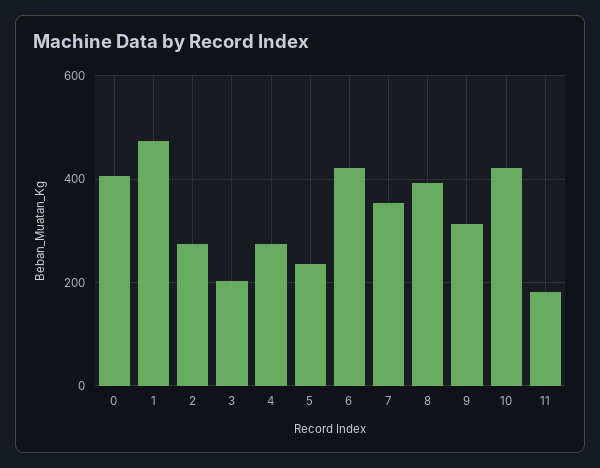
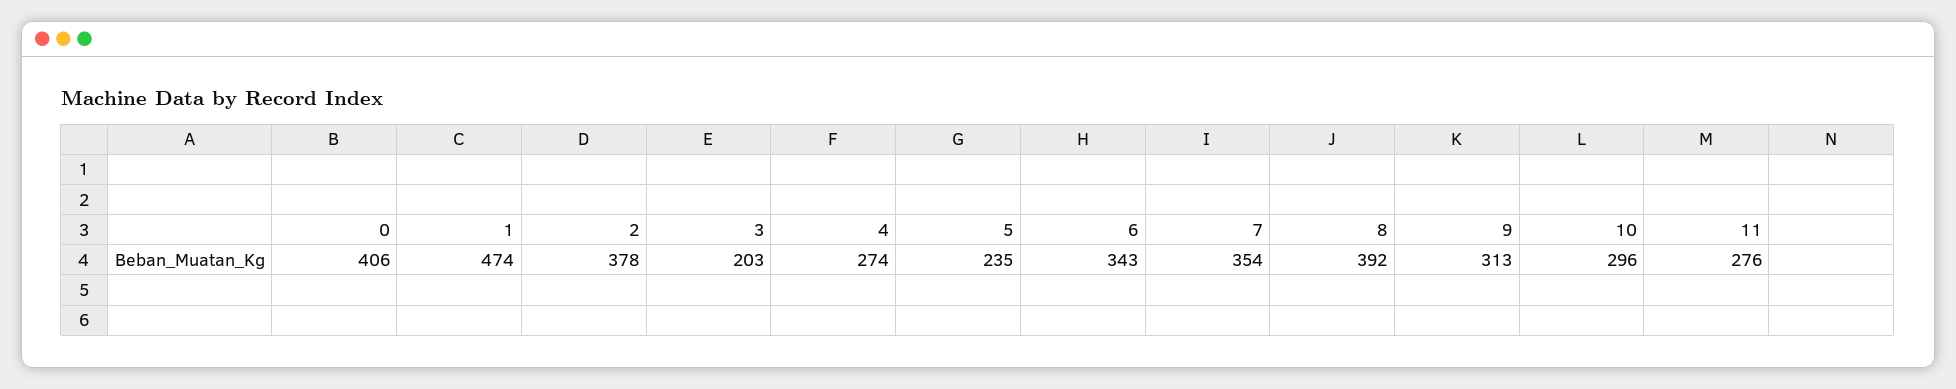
2: 280 -> 378
6: 420 -> 343
10: 420 -> 296
11: 180 -> 276

